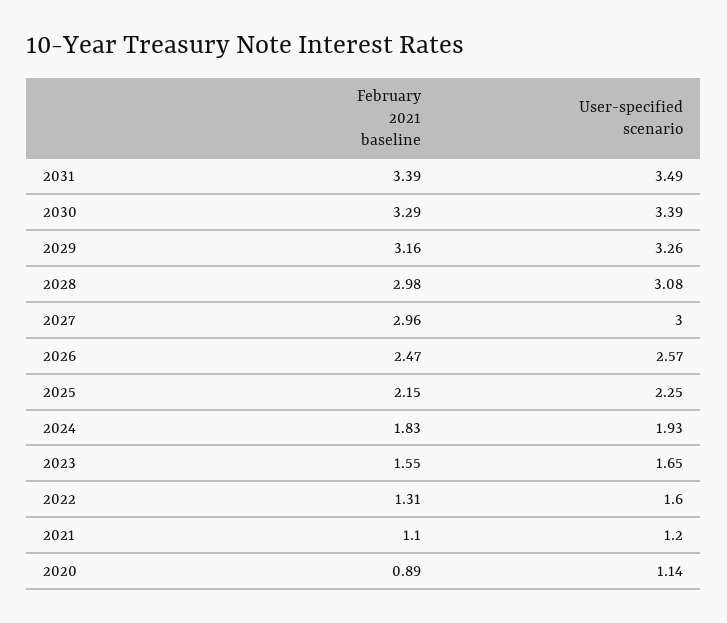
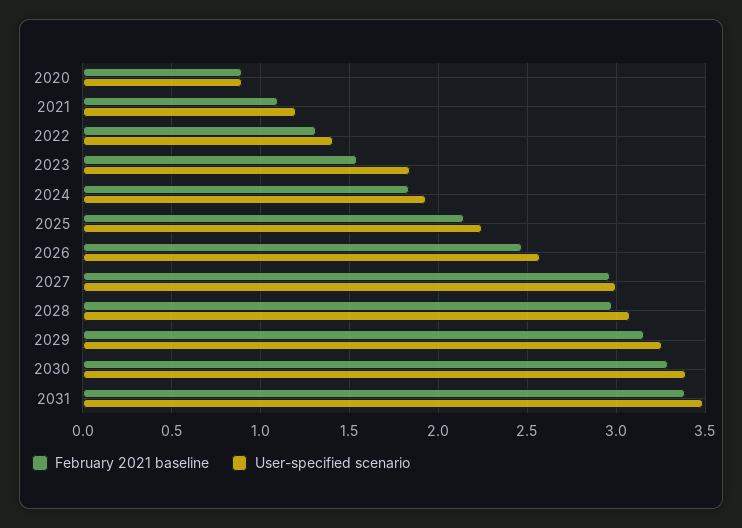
User-specified scenario, 2023: 1.65 -> 1.85
User-specified scenario, 2022: 1.6 -> 1.4
User-specified scenario, 2020: 1.14 -> 0.9

